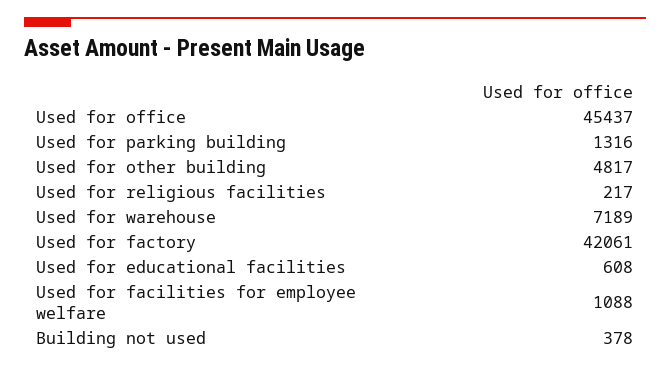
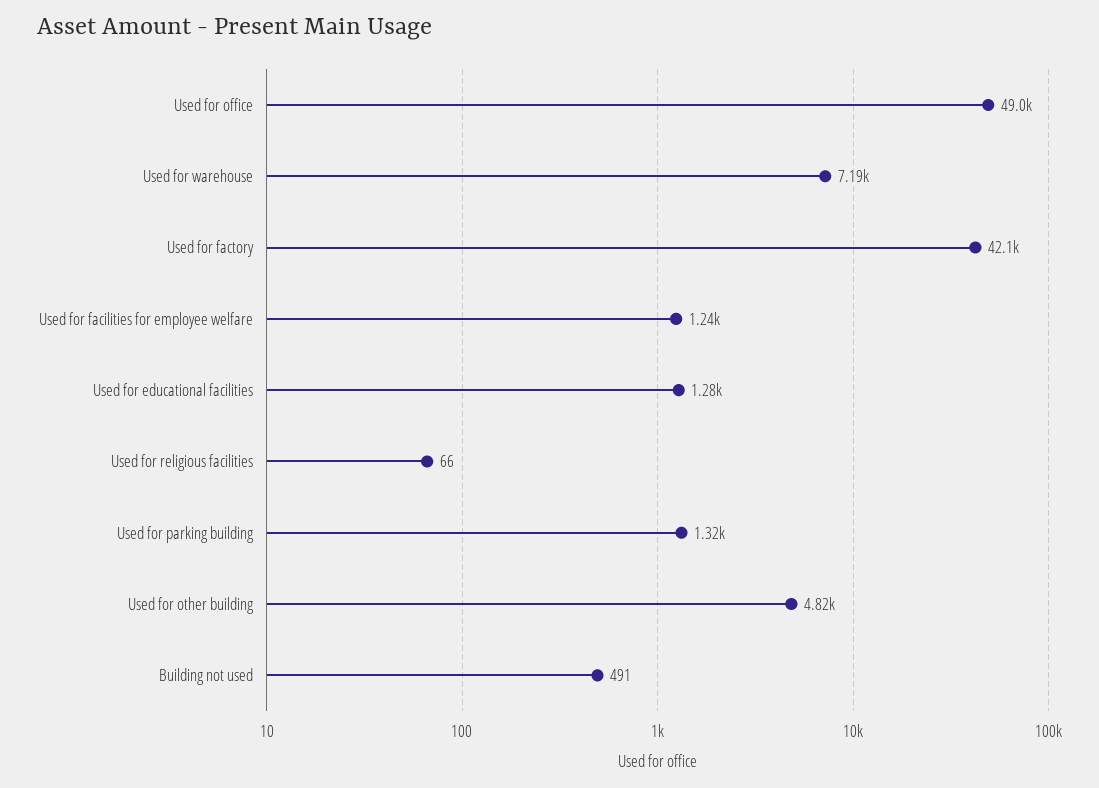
Used for office: 45437 -> 49000
Used for religious facilities: 217 -> 66
Used for educational facilities: 608 -> 1280
Used for facilities for employee welfare: 1088 -> 1240
Building not used: 378 -> 491

